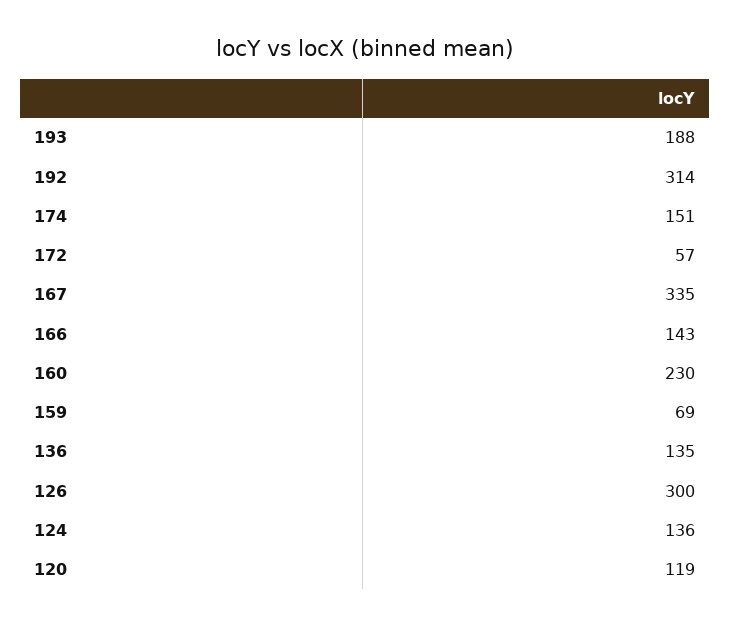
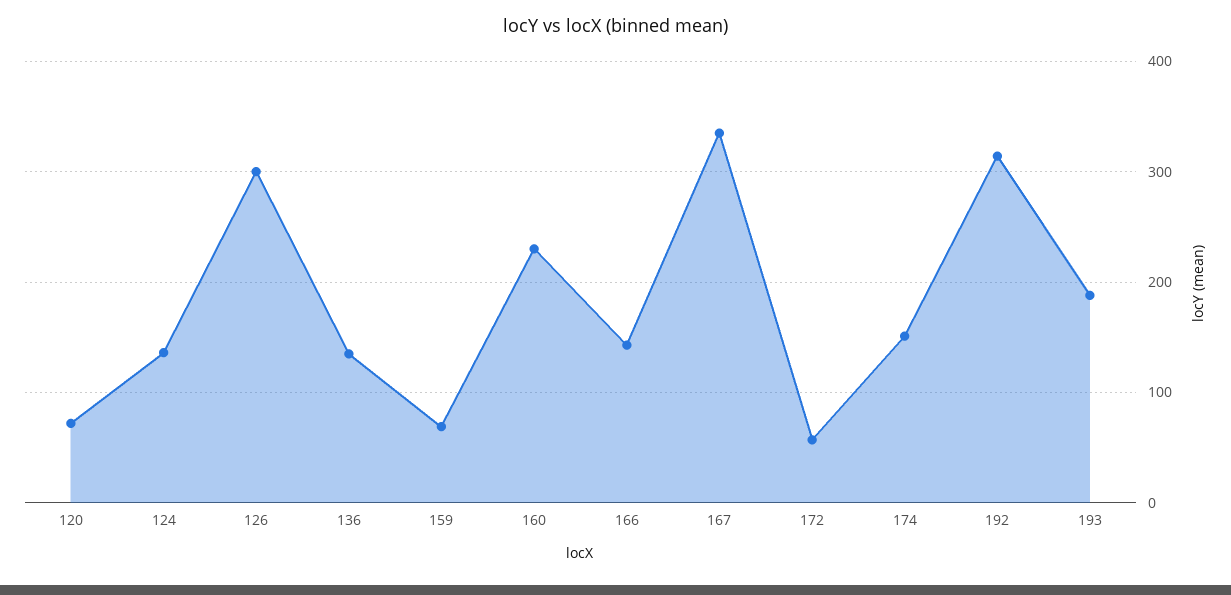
120: 119 -> 70

